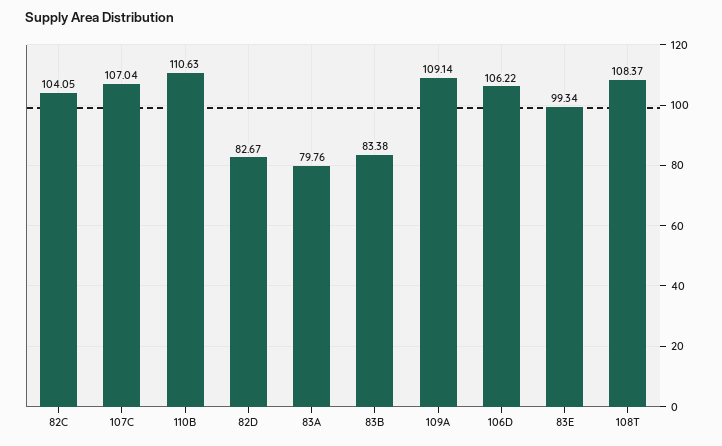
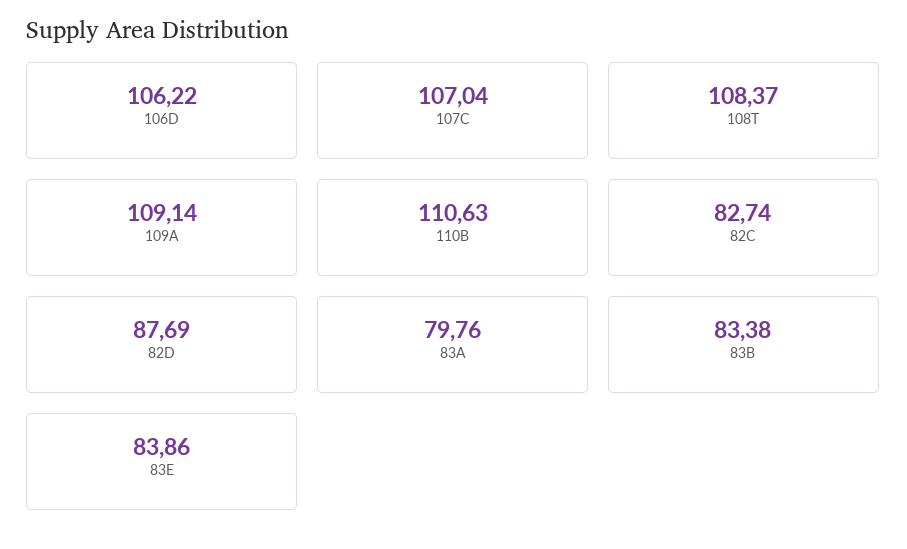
82C: 104.05 -> 82.74
82D: 82.67 -> 87.69
83E: 99.34 -> 83.86

